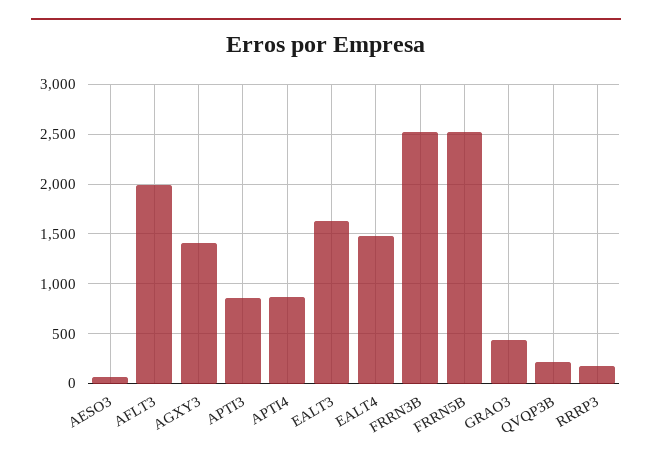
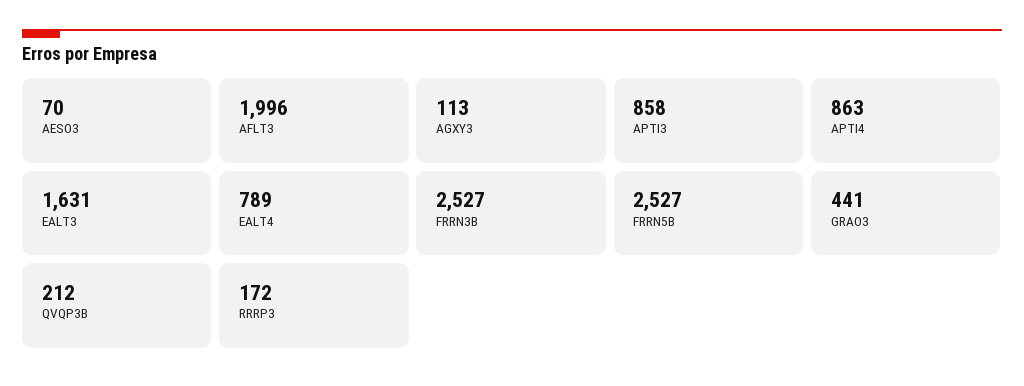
AGXY3: 1400 -> 113
EALT4: 1500 -> 789

